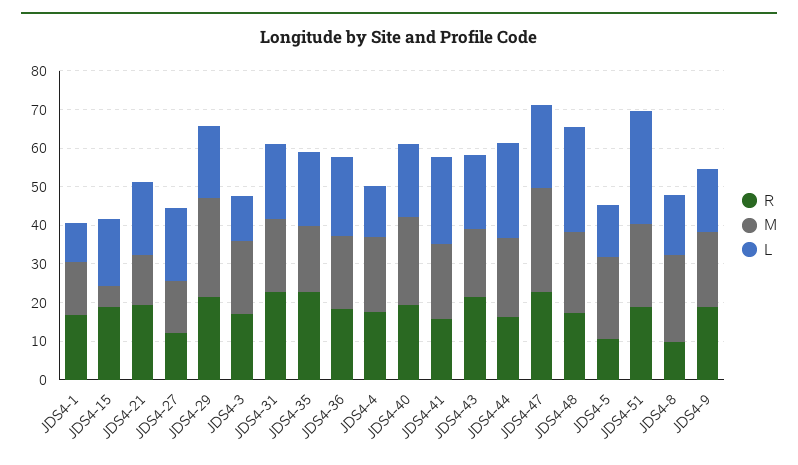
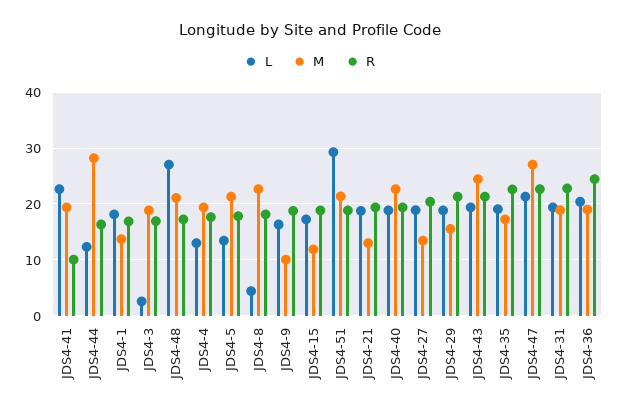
L, JDS4-1: 10 -> 18
M, JDS4-15: 5 -> 12
R, JDS4-27: 12.5 -> 20
M, JDS4-29: 25 -> 16
L, JDS4-3: 12.5 -> 2
R, JDS4-36: 17.5 -> 24
R, JDS4-41: 15 -> 10
M, JDS4-43: 17.5 -> 24
M, JDS4-44: 20 -> 28
L, JDS4-44: 25 -> 12
R, JDS4-5: 10 -> 18
R, JDS4-8: 10 -> 18
L, JDS4-8: 15 -> 4
M, JDS4-9: 20 -> 10

